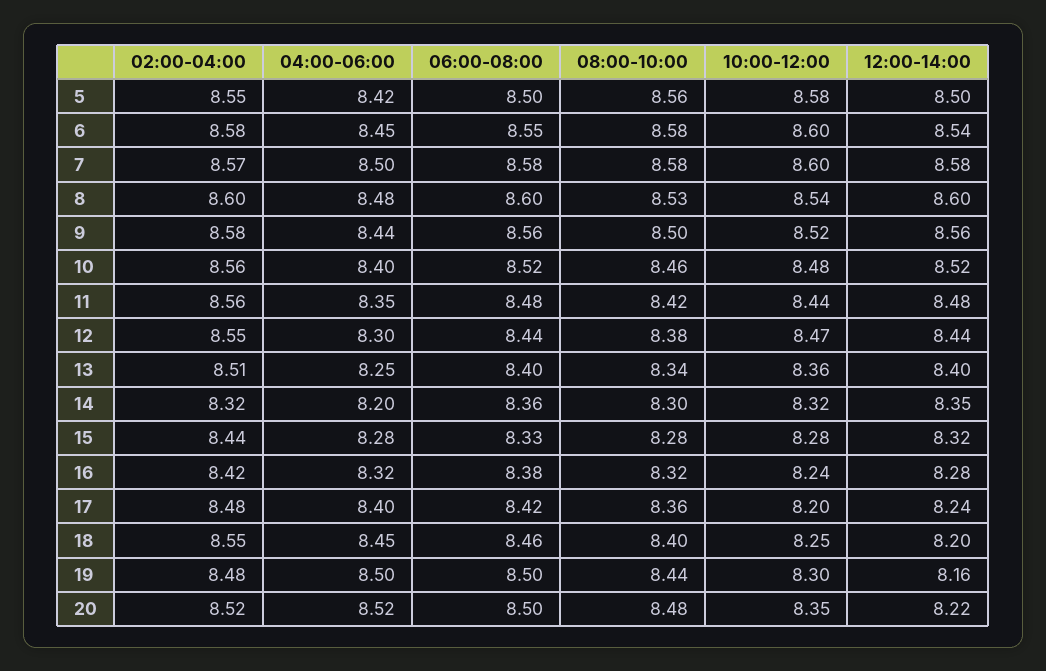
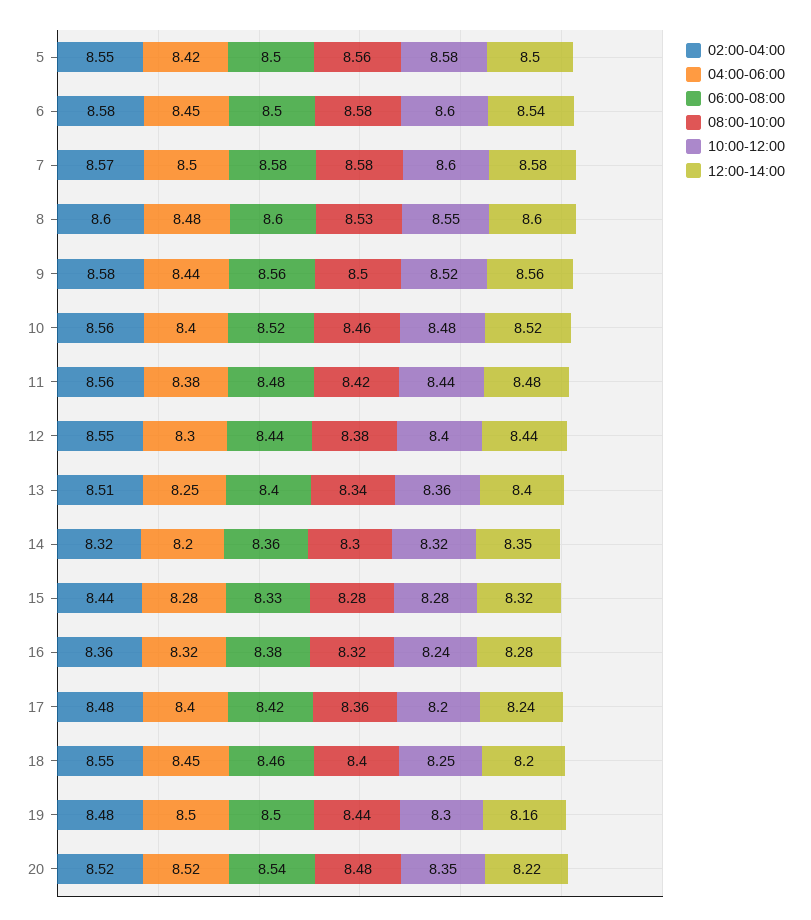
06:00-08:00, 6: 8.55 -> 8.5
10:00-12:00, 8: 8.54 -> 8.55
04:00-06:00, 11: 8.35 -> 8.38
10:00-12:00, 12: 8.47 -> 8.4
02:00-04:00, 16: 8.42 -> 8.36
06:00-08:00, 20: 8.5 -> 8.54

